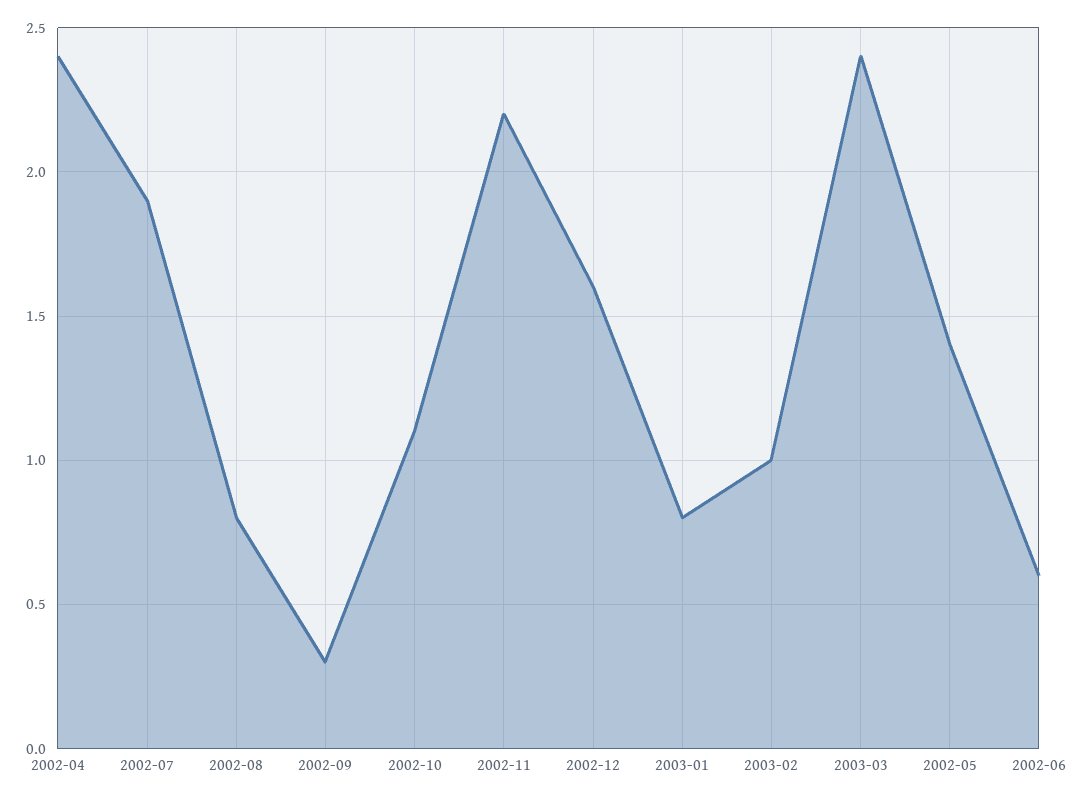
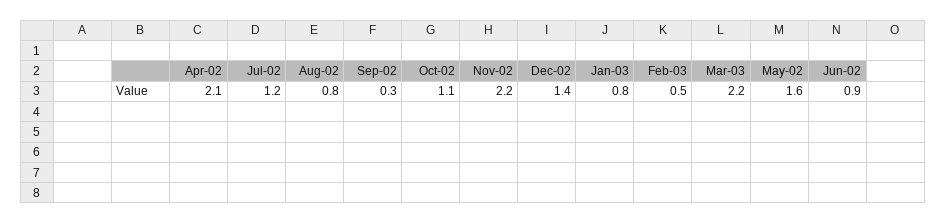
2002-04: 2.4 -> 2.1
2002-07: 1.9 -> 1.2
2002-12: 1.6 -> 1.4
2003-02: 1 -> 0.5
2003-03: 2.4 -> 2.2
2002-05: 1.4 -> 1.6
2002-06: 0.6 -> 0.9

